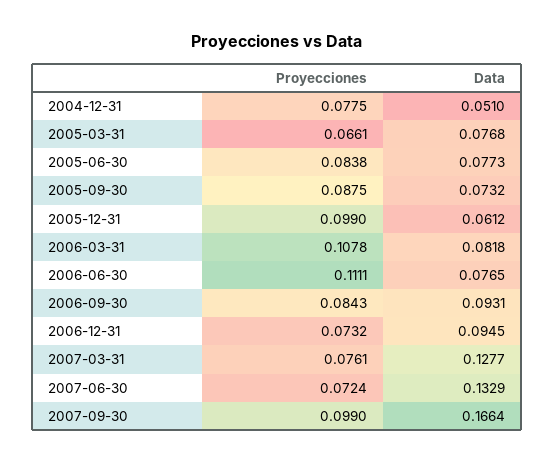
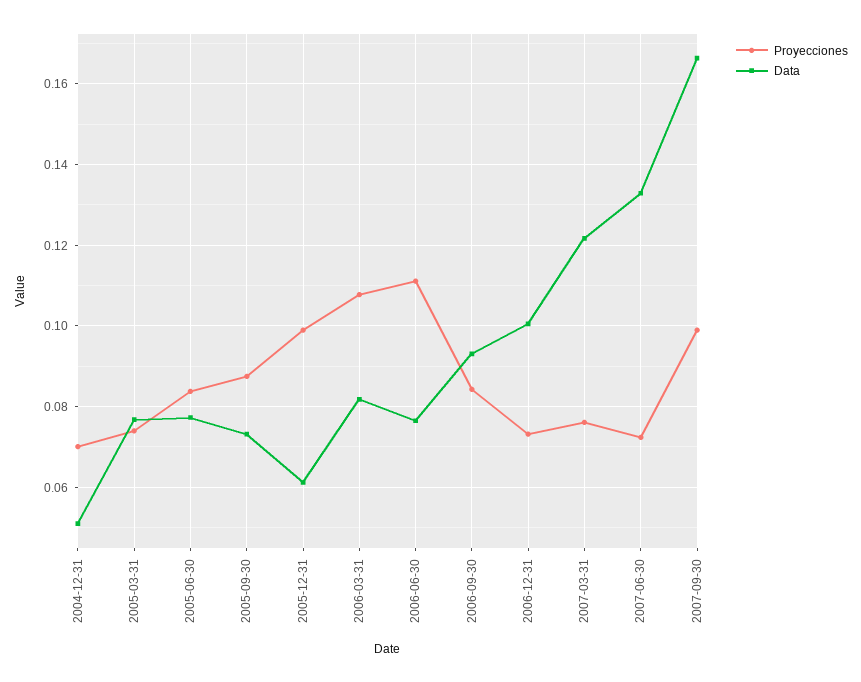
Proyecciones, 2004-12-31: 0.0775 -> 0.07
Proyecciones, 2005-03-31: 0.0661 -> 0.074
Data, 2006-12-31: 0.0945 -> 0.1
Data, 2007-03-31: 0.1277 -> 0.122

